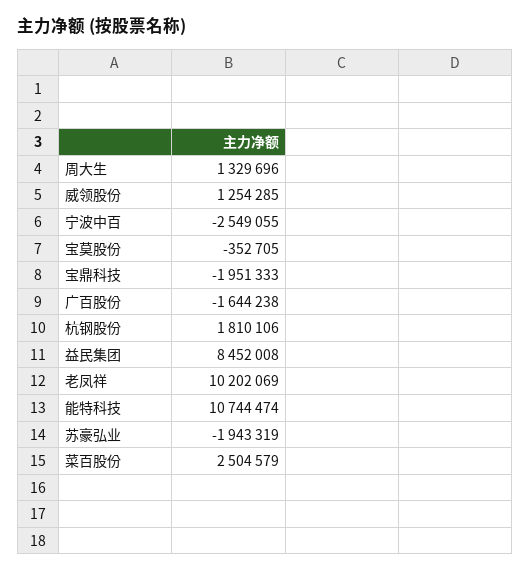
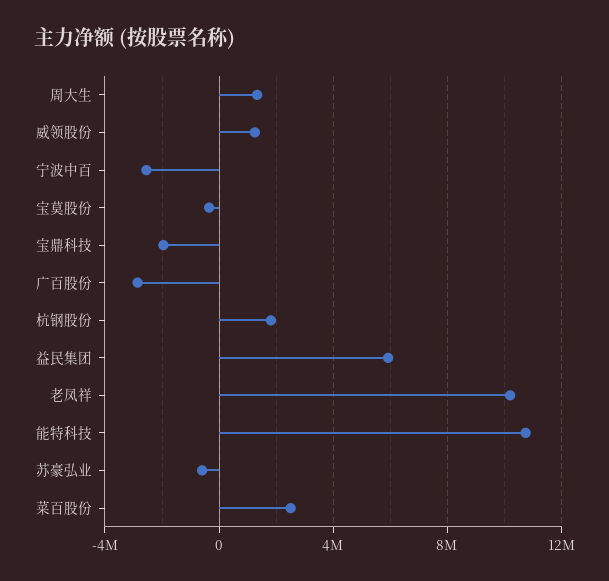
广百股份: -1644238 -> -3000000
益民集团: 8452008 -> 6000000
苏豪弘业: -1943319 -> -500000

